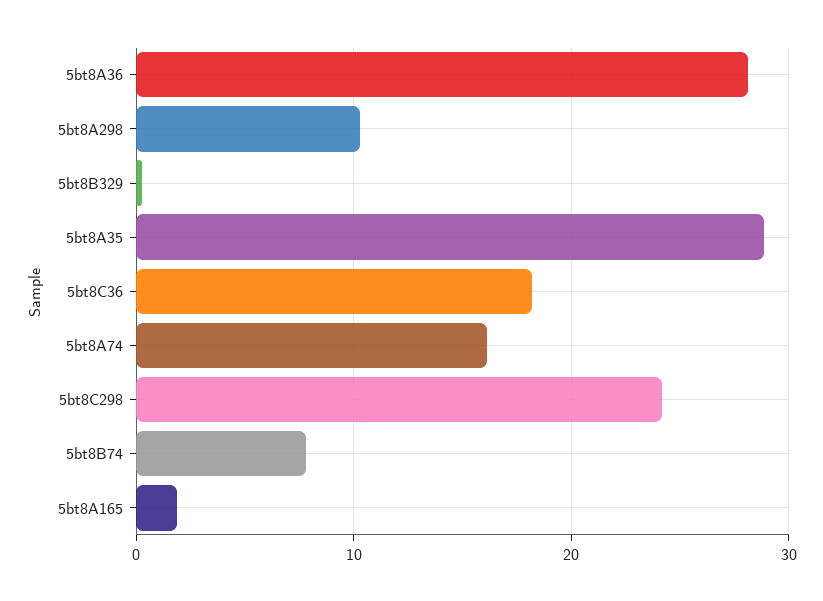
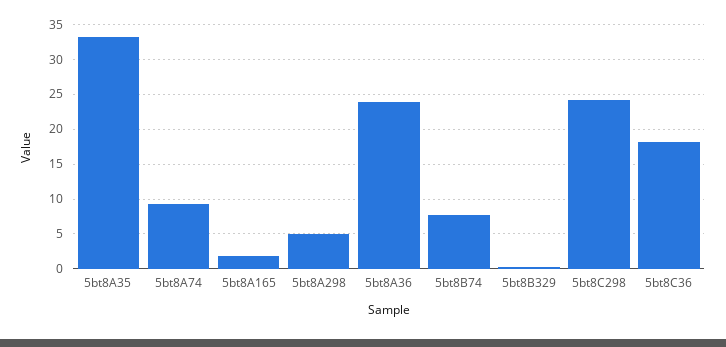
5bt8A36: 28 -> 24
5bt8A298: 10 -> 5
5bt8A35: 29 -> 33
5bt8A74: 16 -> 9

